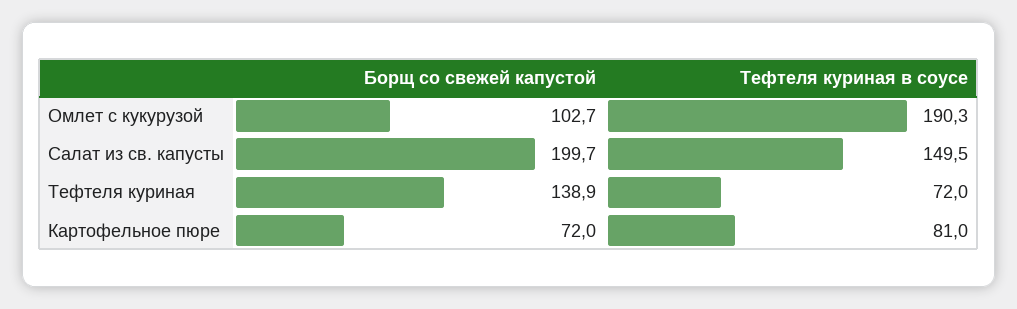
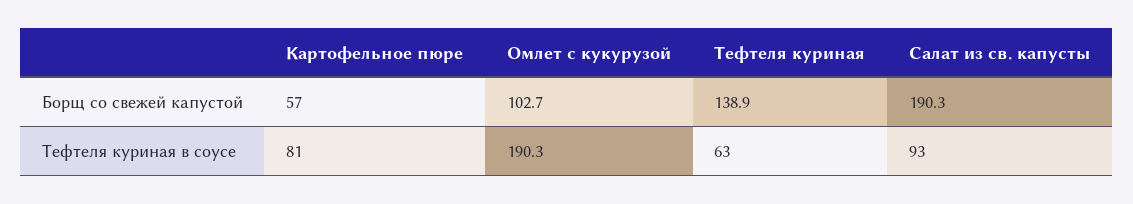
Борщ со свежей капустой, Салат из св. капусты: 199.7 -> 190.3
Тефтеля куриная в соусе, Салат из св. капусты: 149.5 -> 93
Тефтеля куриная в соусе, Тефтеля куриная: 72 -> 63
Борщ со свежей капустой, Картофельное пюре: 72 -> 57

